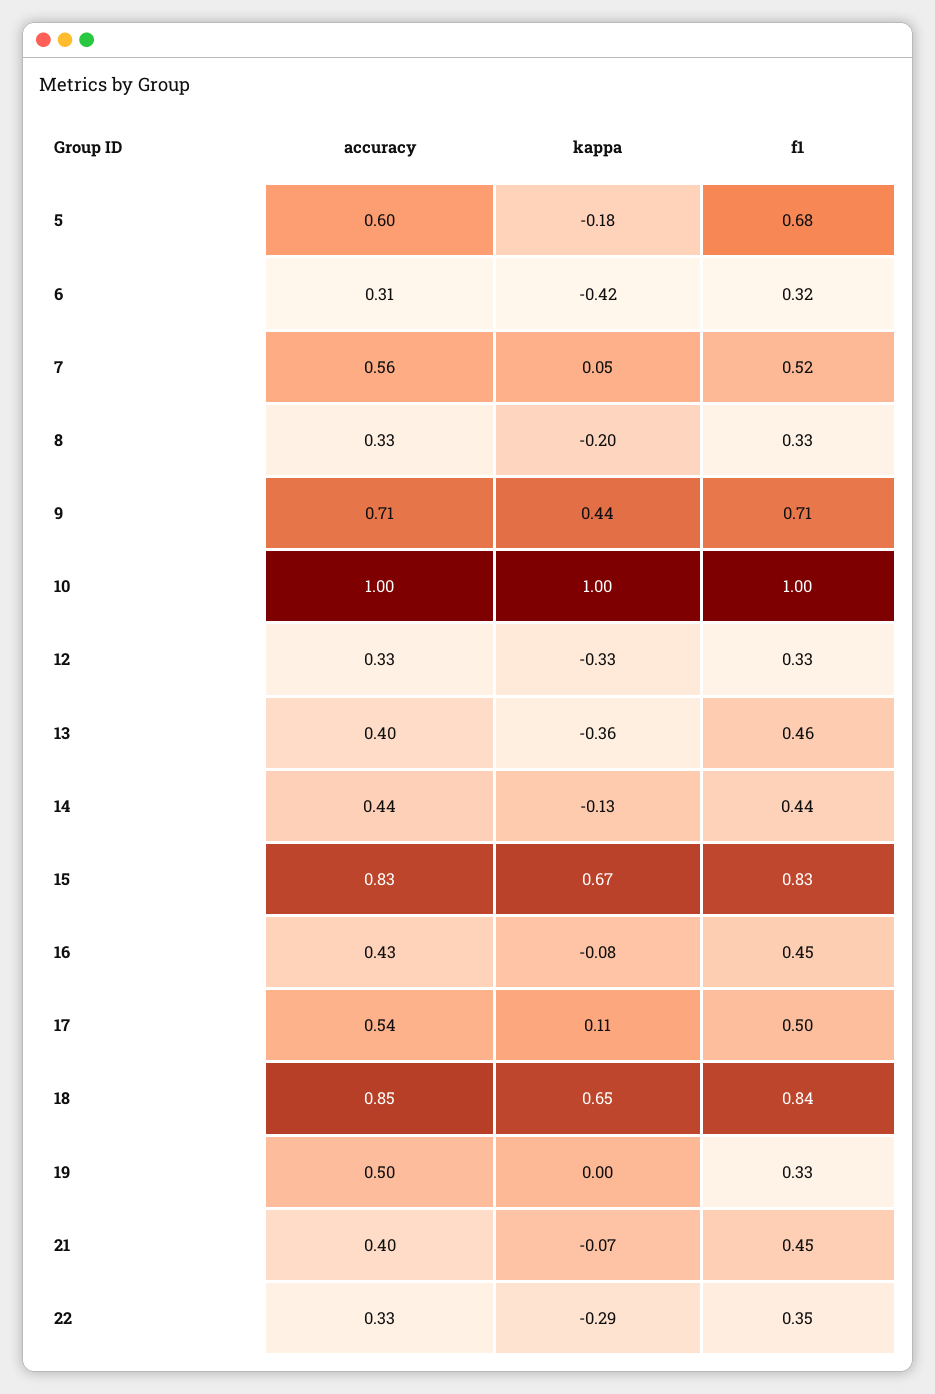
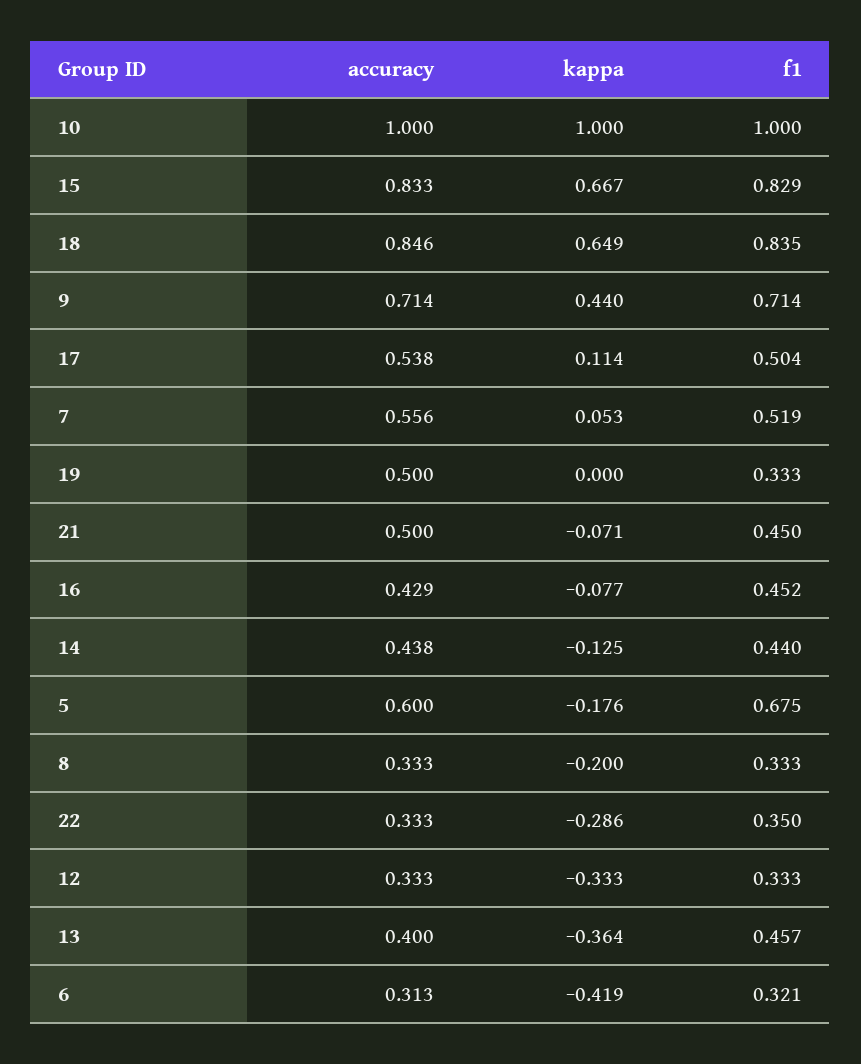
accuracy, 21: 0.4 -> 0.5

